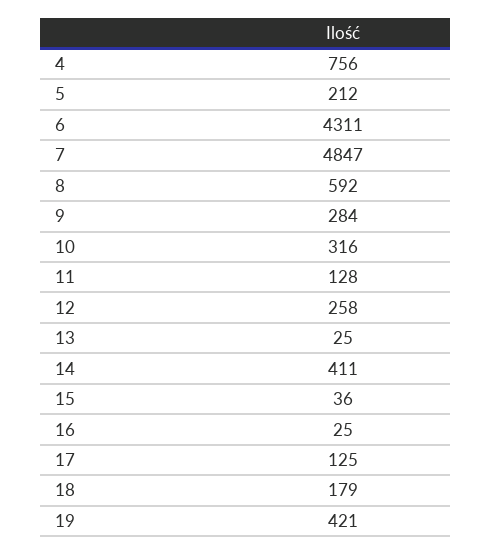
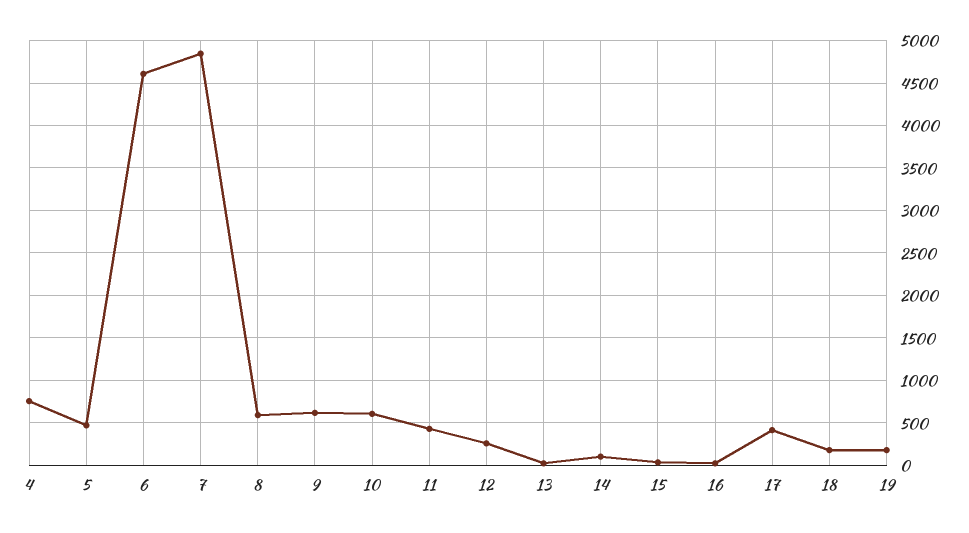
5: 212 -> 500
6: 4311 -> 4600
9: 284 -> 600
10: 316 -> 600
11: 128 -> 400
14: 411 -> 100
17: 125 -> 400
19: 421 -> 200

